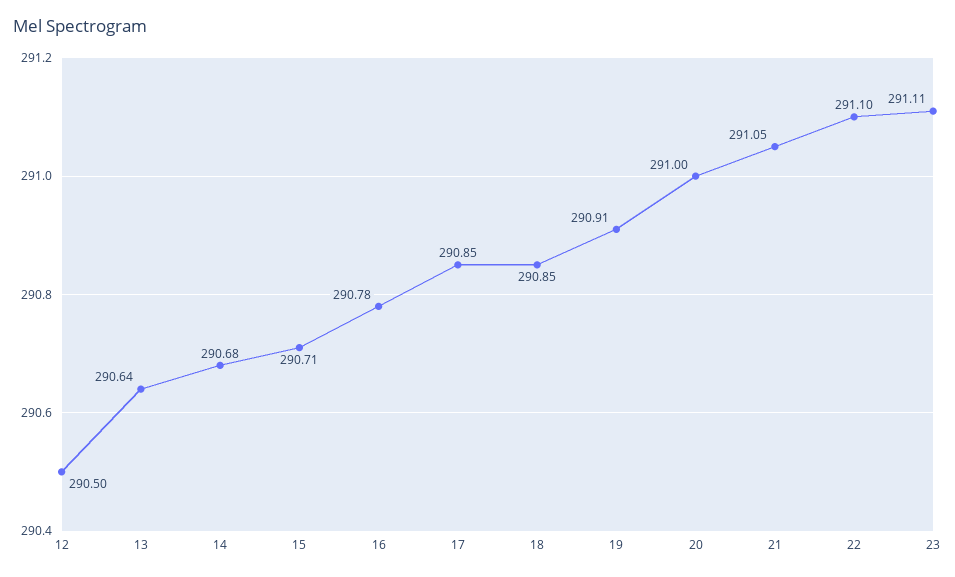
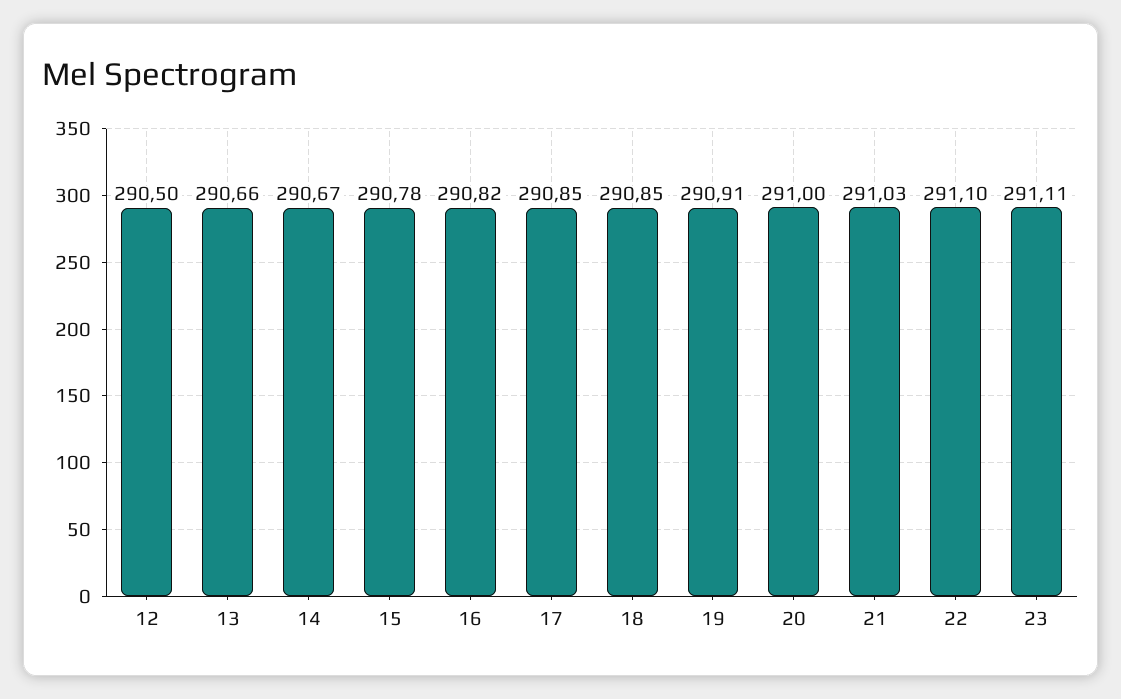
13: 290.64 -> 290.66
14: 290.68 -> 290.67
15: 290.71 -> 290.78
16: 290.78 -> 290.82
21: 291.05 -> 291.03

